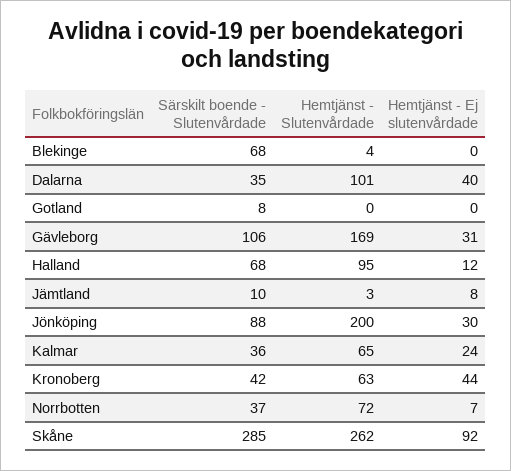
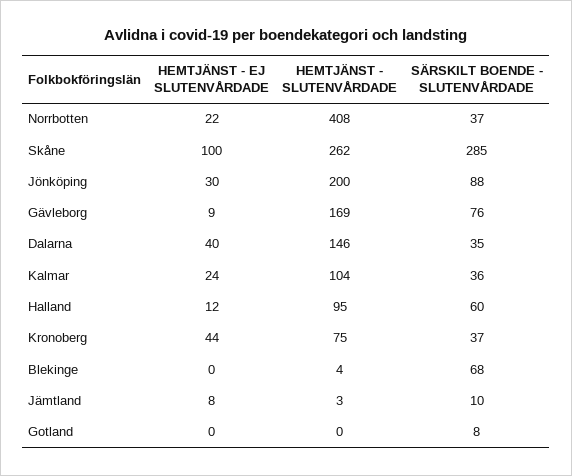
Hemtjänst - Slutenvårdade, Dalarna: 101 -> 146
Särskilt boende - Slutenvårdade, Gävleborg: 106 -> 76
Hemtjänst - Ej slutenvårdade, Gävleborg: 31 -> 9
Särskilt boende - Slutenvårdade, Halland: 68 -> 60
Hemtjänst - Slutenvårdade, Kalmar: 65 -> 104
Särskilt boende - Slutenvårdade, Kronoberg: 42 -> 37
Hemtjänst - Slutenvårdade, Kronoberg: 63 -> 75
Hemtjänst - Slutenvårdade, Norrbotten: 72 -> 408
Hemtjänst - Ej slutenvårdade, Norrbotten: 7 -> 22
Hemtjänst - Ej slutenvårdade, Skåne: 92 -> 100

